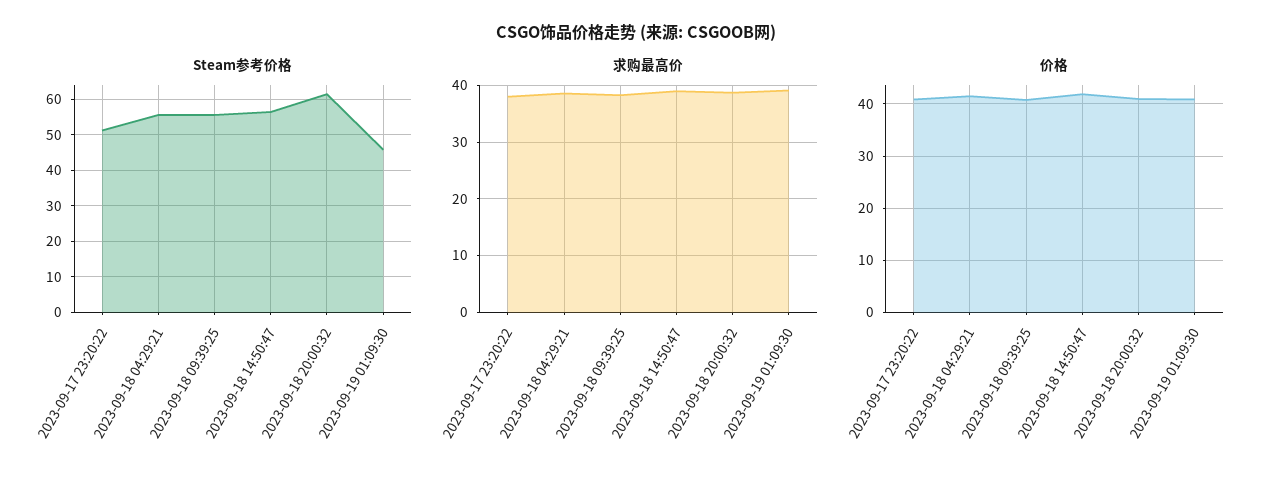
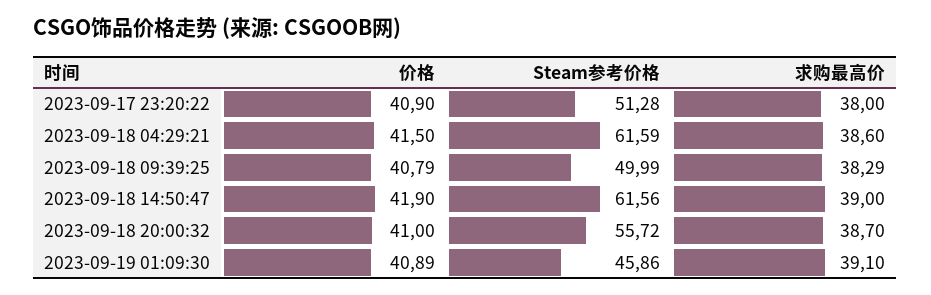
Steam参考价格, 2023-09-18 04:29:21: 56 -> 61.59
Steam参考价格, 2023-09-18 09:39:25: 56 -> 49.99
Steam参考价格, 2023-09-18 14:50:47: 56 -> 61.56
Steam参考价格, 2023-09-18 20:00:32: 62 -> 55.72

